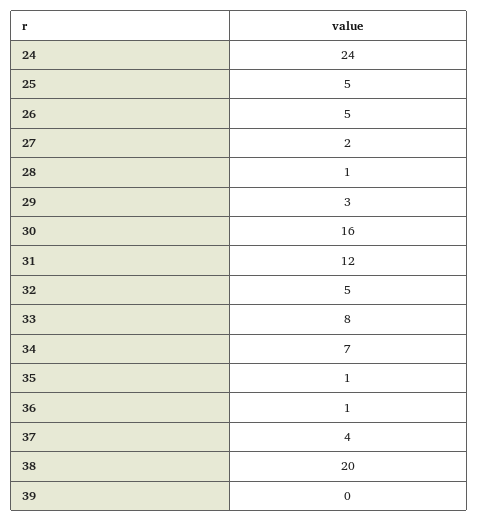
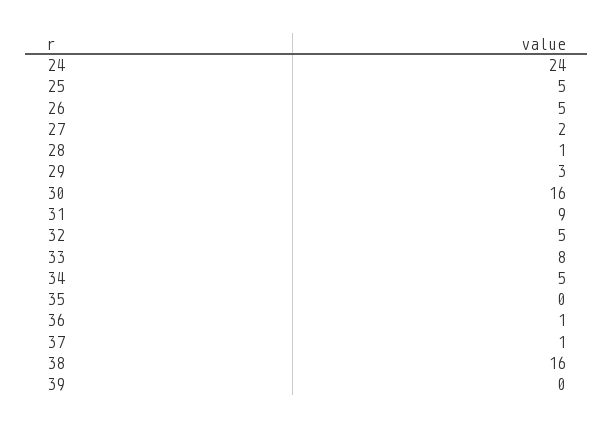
31: 12 -> 9
34: 7 -> 5
35: 1 -> 0
37: 4 -> 1
38: 20 -> 16

